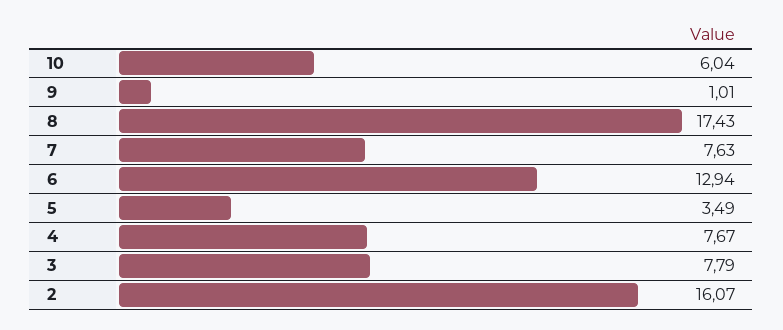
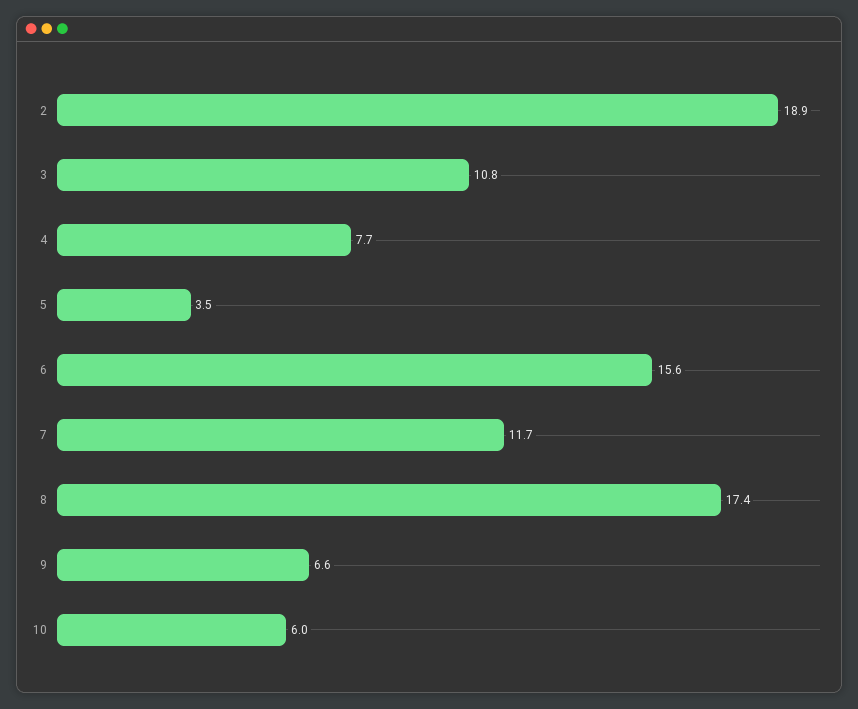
9: 1.01 -> 6.6
7: 7.63 -> 11.7
6: 12.94 -> 15.6
3: 7.79 -> 10.8
2: 16.07 -> 18.9

